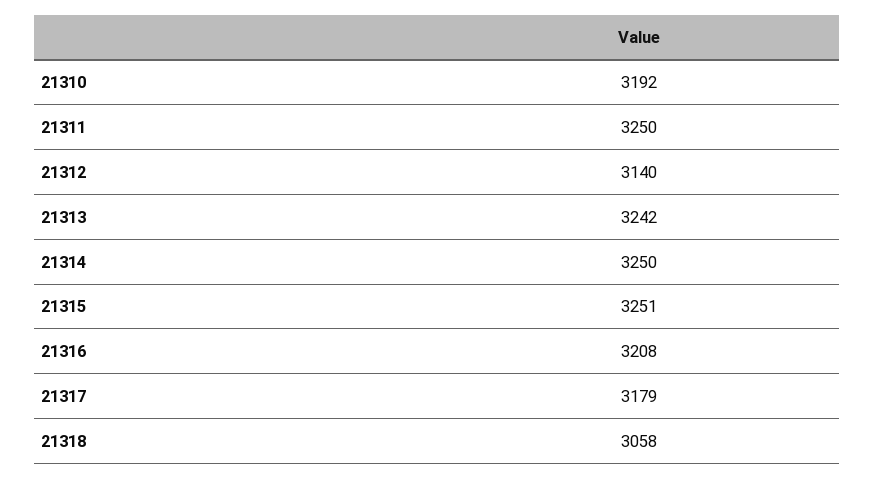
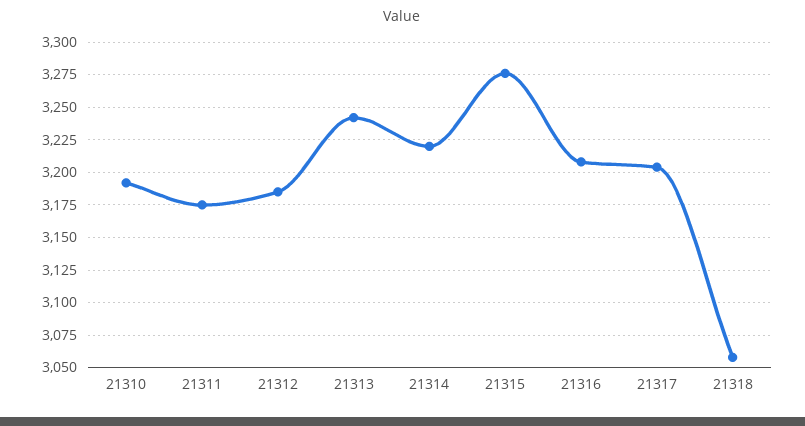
21311: 3250 -> 3175
21312: 3140 -> 3185
21314: 3250 -> 3220
21315: 3251 -> 3275
21317: 3179 -> 3205

